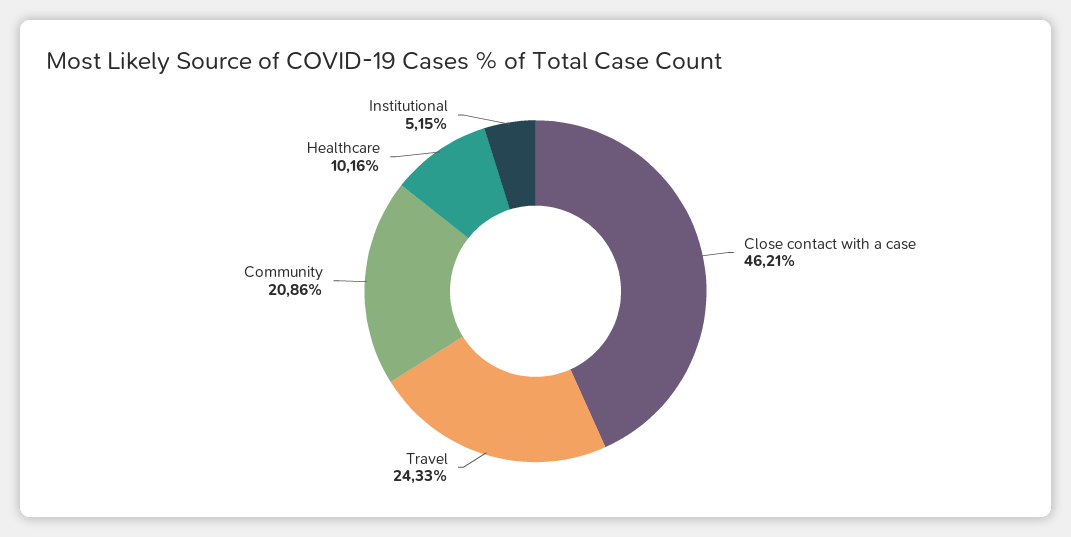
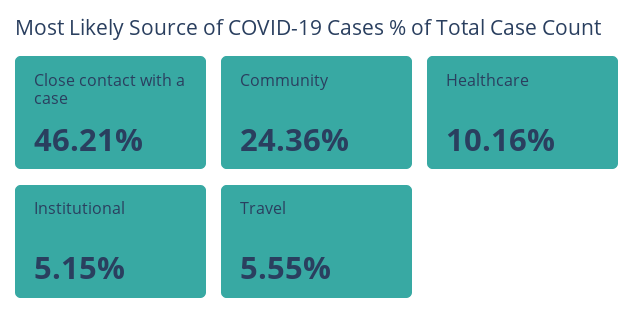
Travel: 24.33 -> 5.55
Community: 20.86 -> 24.36

